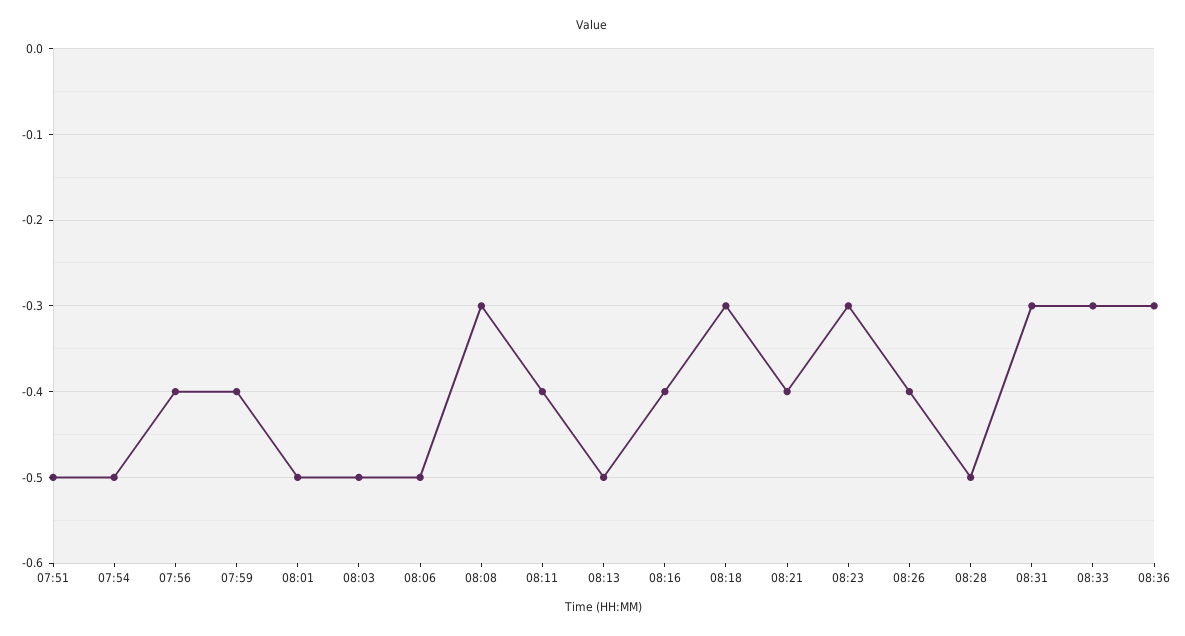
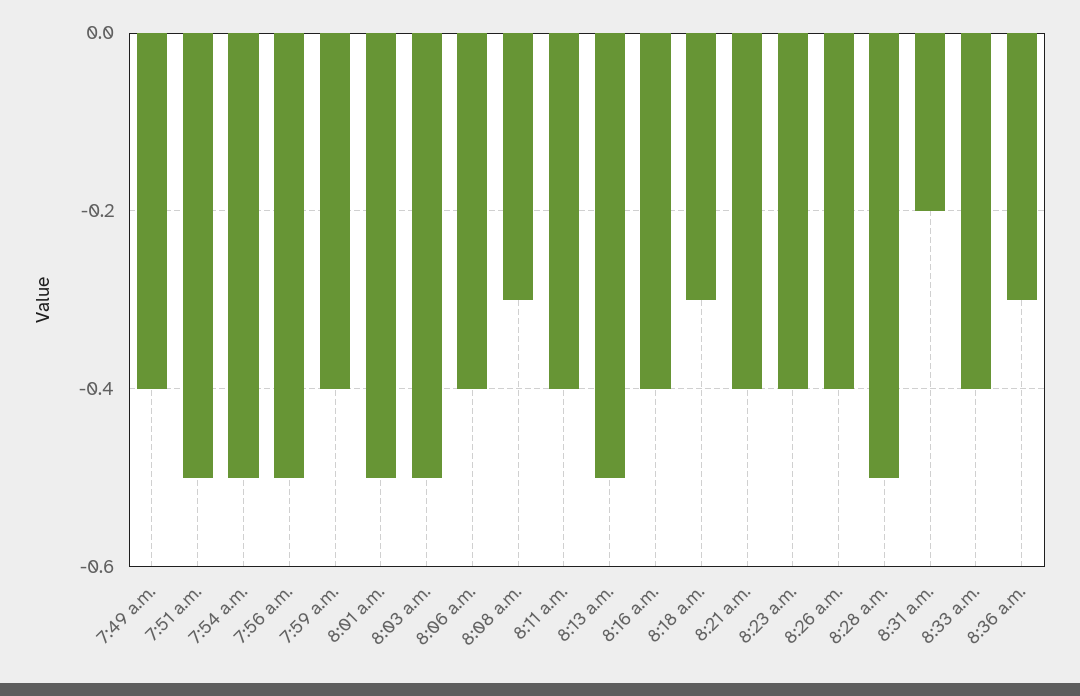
07:56: -0.4 -> -0.5
08:06: -0.5 -> -0.4
08:23: -0.3 -> -0.4
08:31: -0.3 -> -0.2
08:33: -0.3 -> -0.4
7:49 a.m.: none -> -0.4

